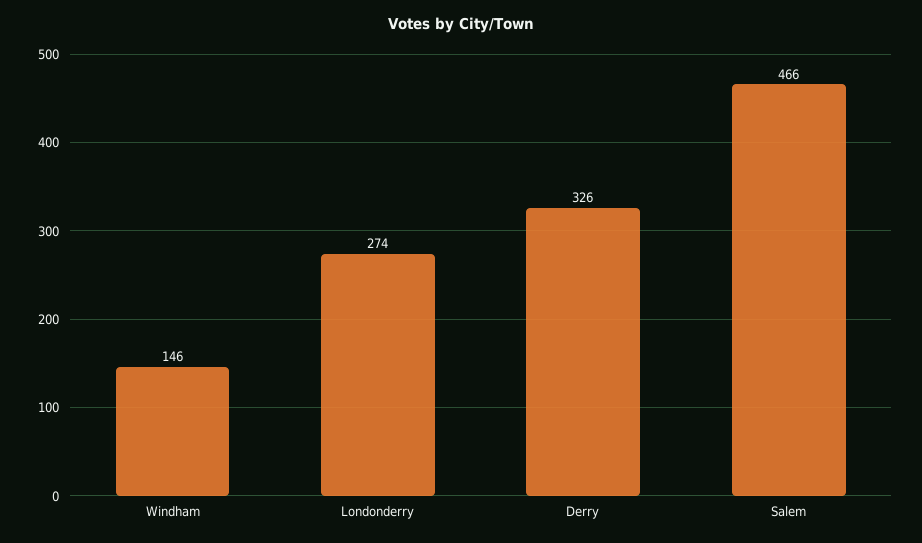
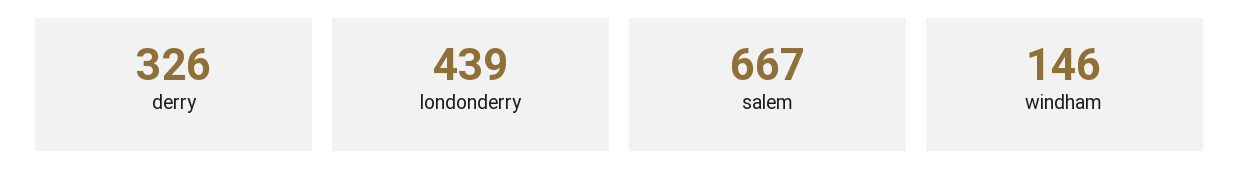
Londonderry: 274 -> 439
Salem: 466 -> 667

